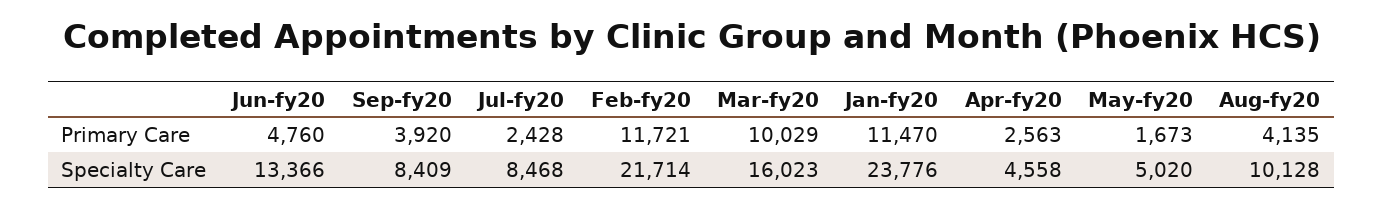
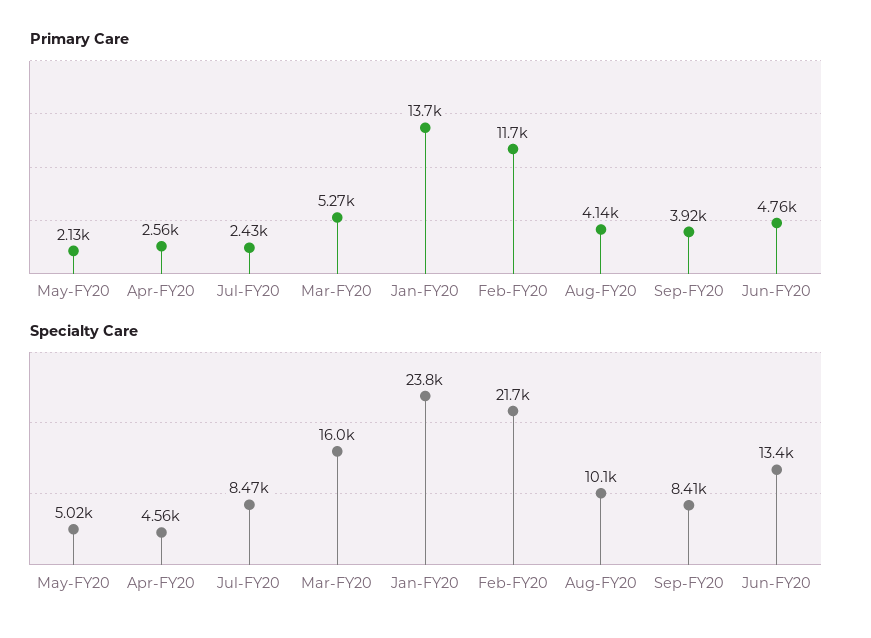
Primary Care, Mar-fy20: 10029 -> 5270
Primary Care, Jan-fy20: 11470 -> 13700
Primary Care, May-fy20: 1673 -> 2130

